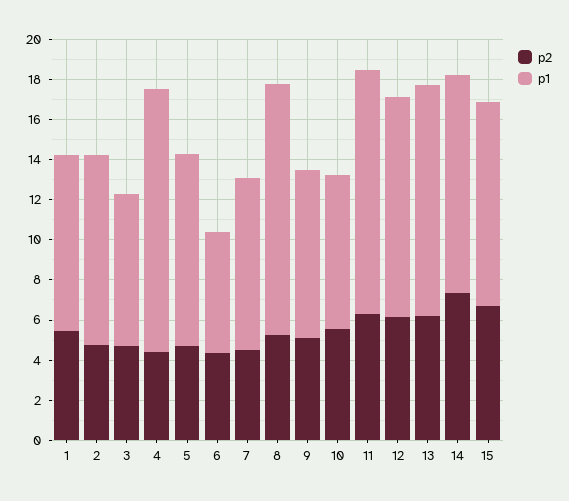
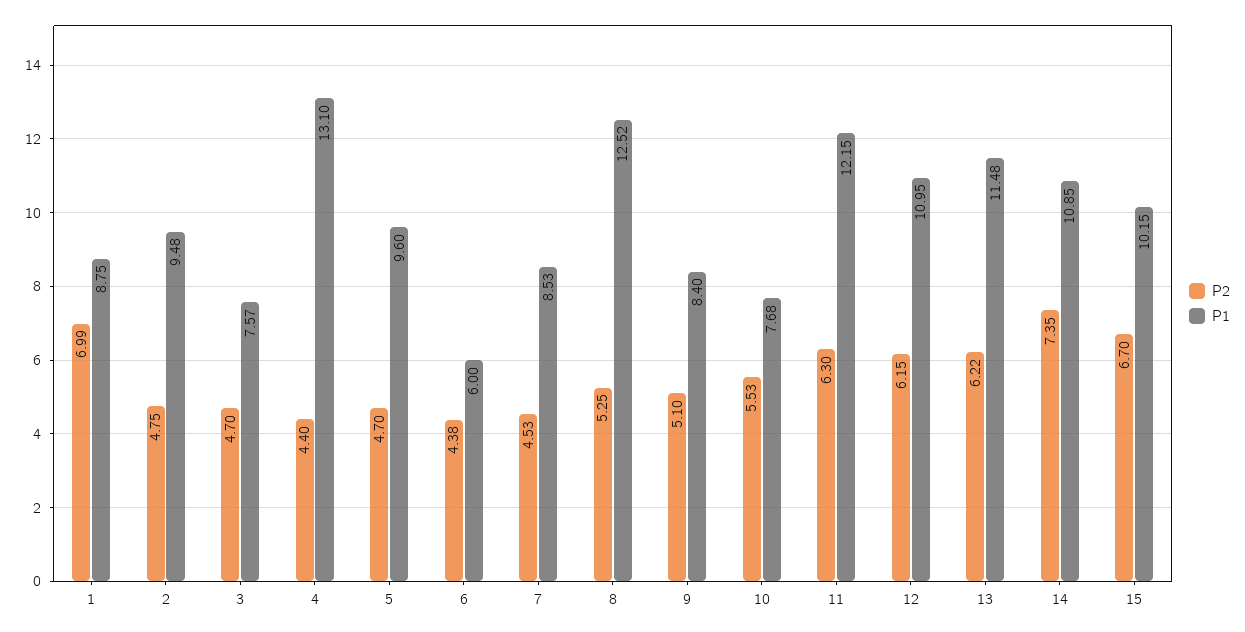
p2, 1: 5.5 -> 6.99

